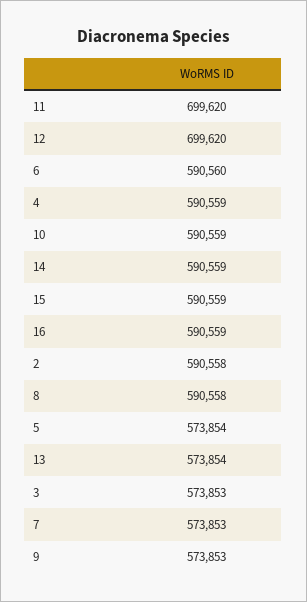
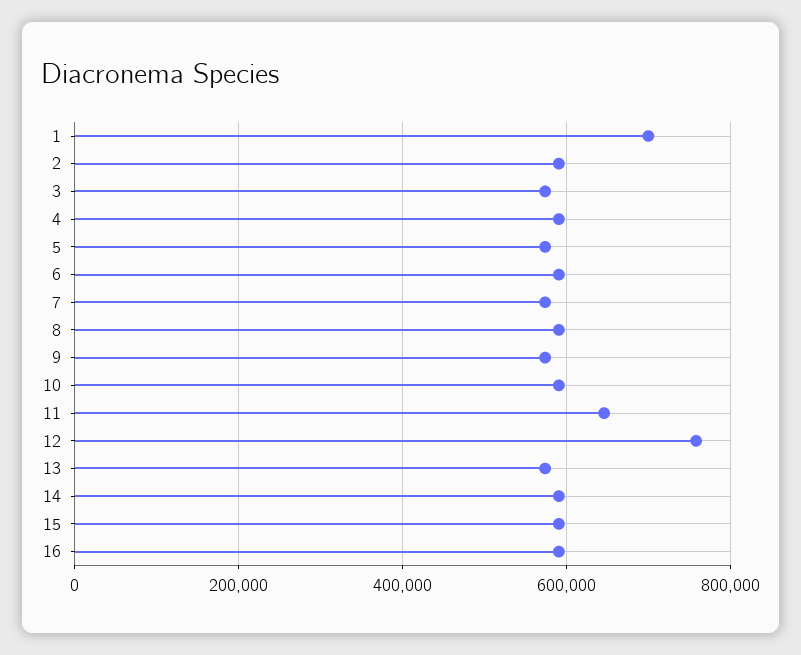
11: 699620 -> 640000
12: 699620 -> 760000
1: none -> 700000

